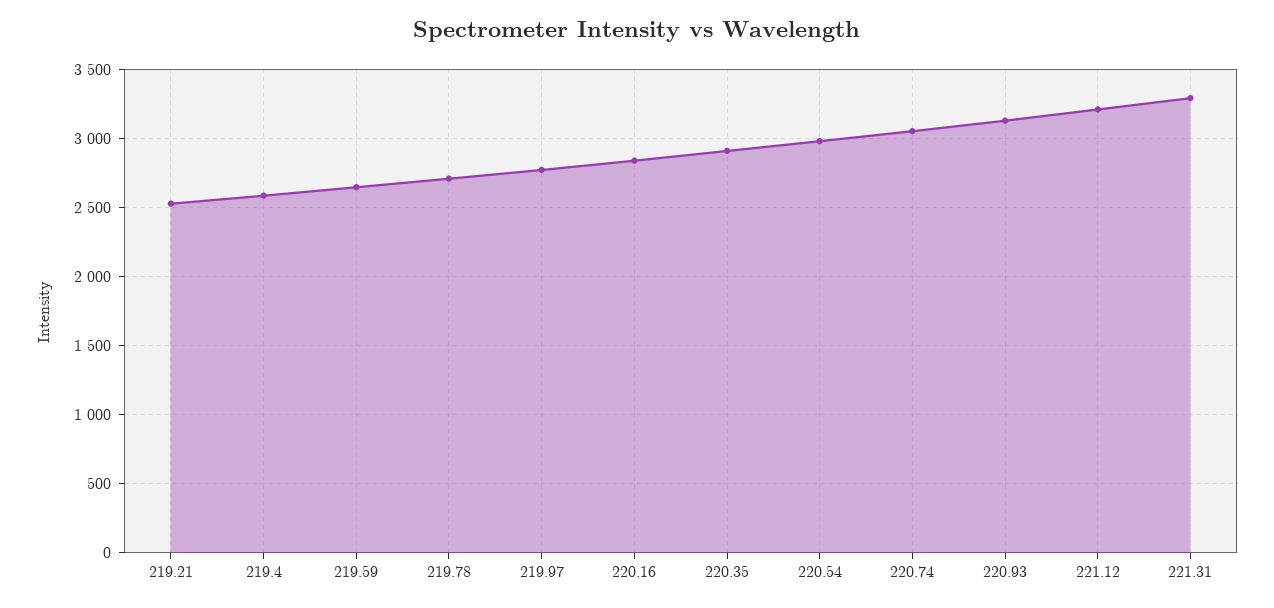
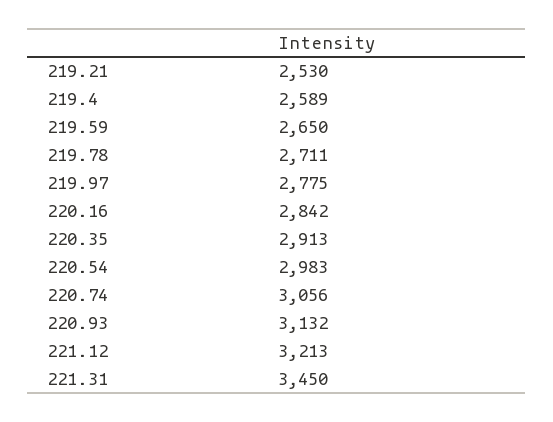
221.31: 3300 -> 3450

